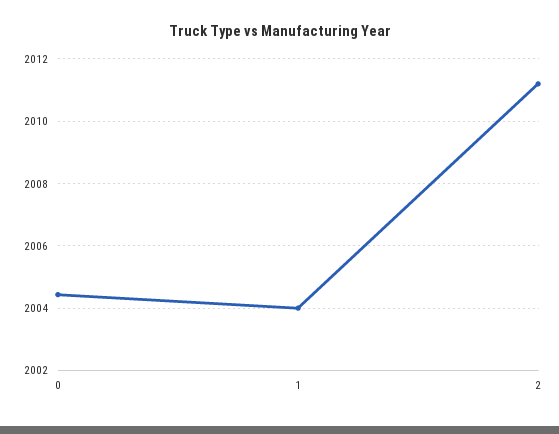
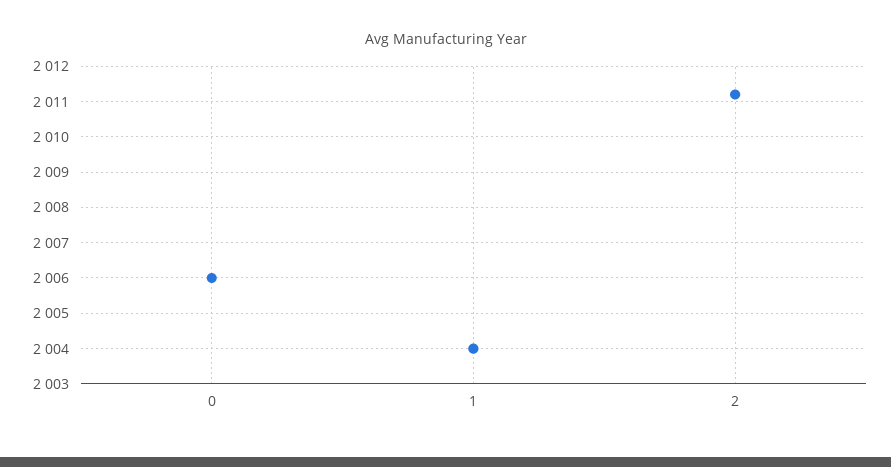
0: 2004.4 -> 2006

